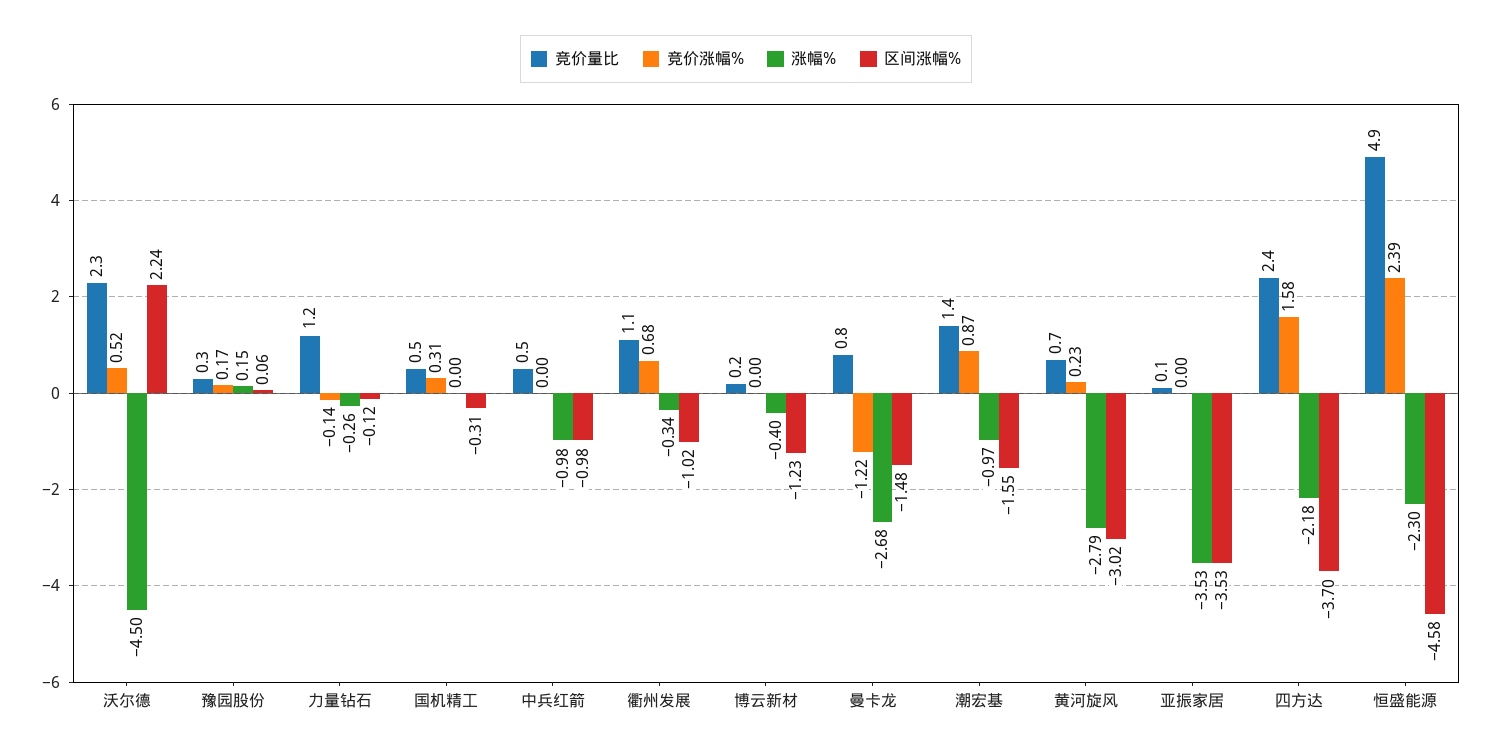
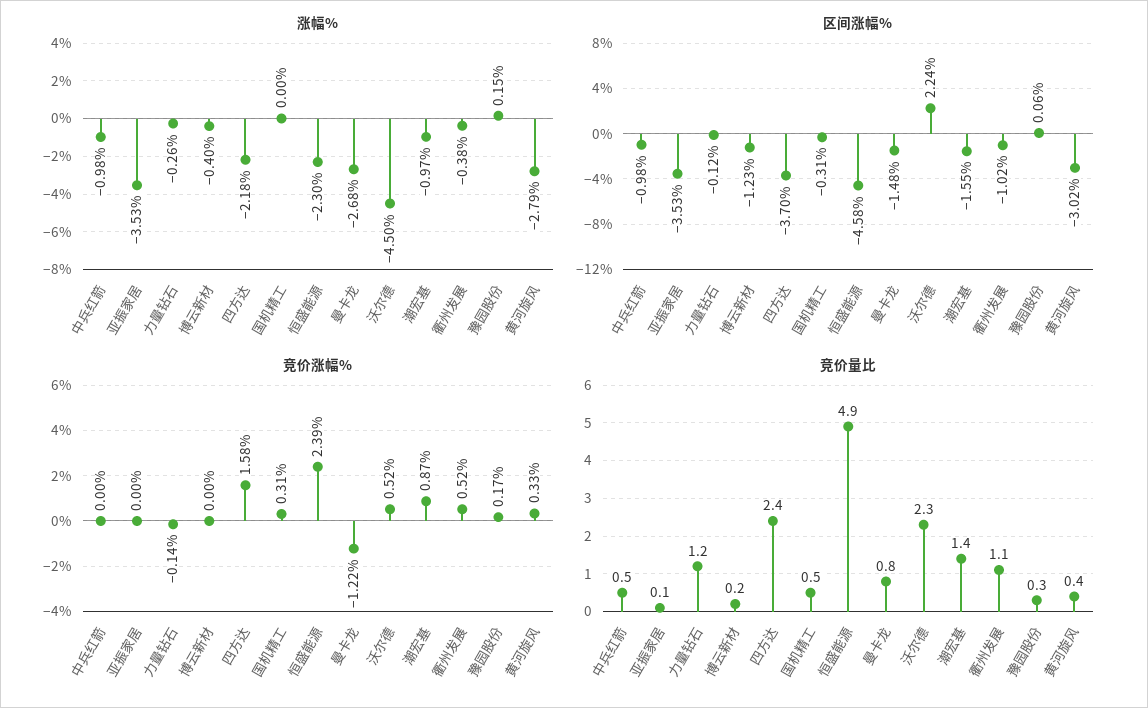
竞价涨幅%, 衢州发展: 0.68 -> 0.52
涨幅%, 衢州发展: -0.34 -> -0.38
竞价量比, 黄河旋风: 0.7 -> 0.4
竞价涨幅%, 黄河旋风: 0.23 -> 0.33

